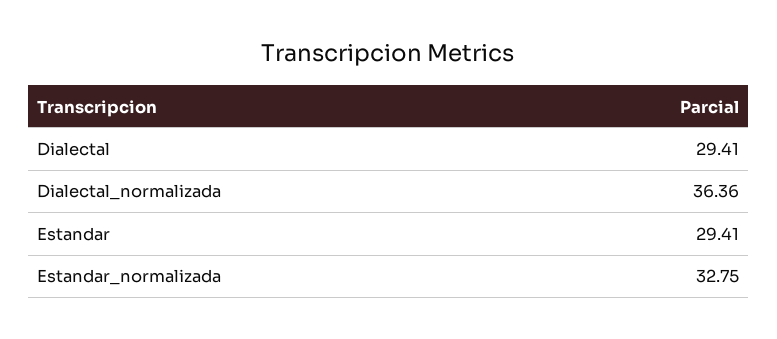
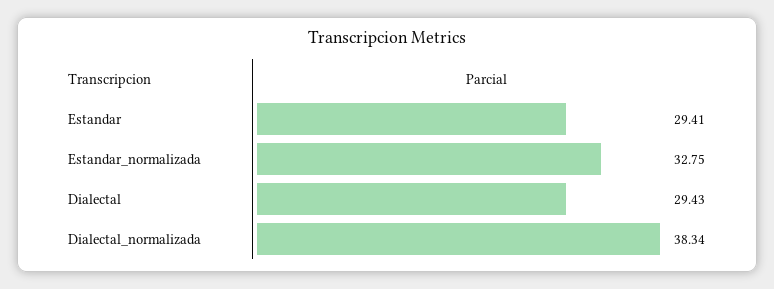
Dialectal: 29.41 -> 29.43
Dialectal_normalizada: 36.36 -> 38.34

